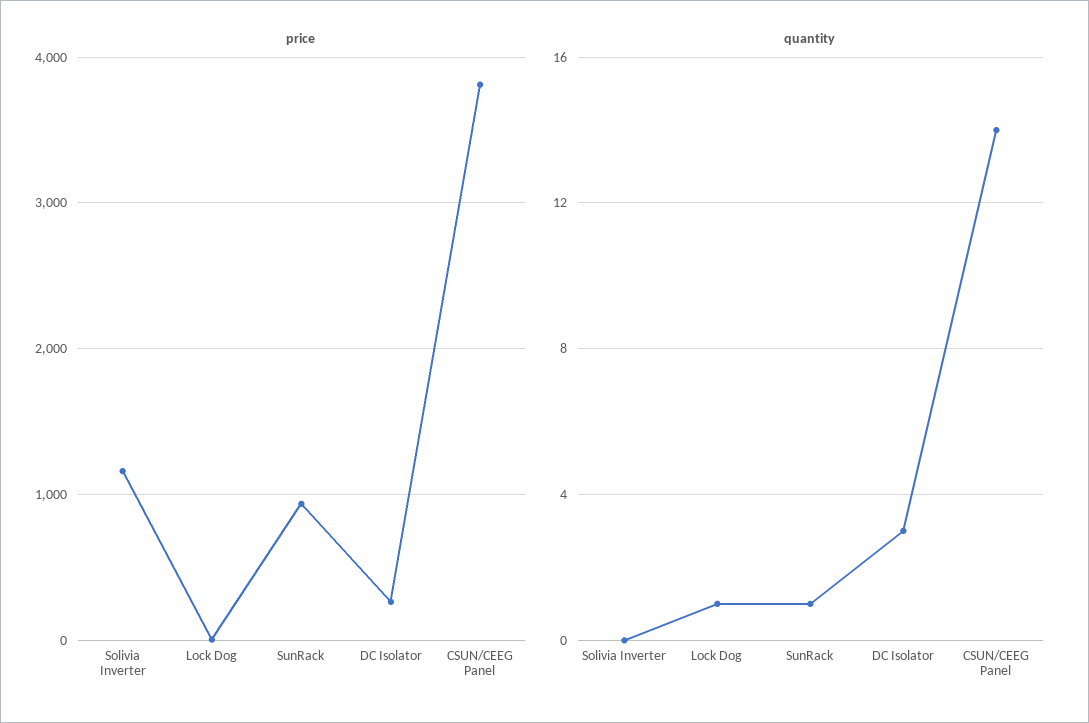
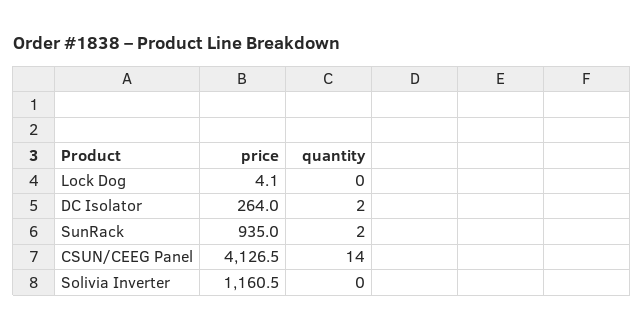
price, CSUN/CEEG Panel: 3800 -> 4126.5
quantity, Lock Dog: 1 -> 0
quantity, SunRack: 1 -> 2
quantity, DC Isolator: 3 -> 2

